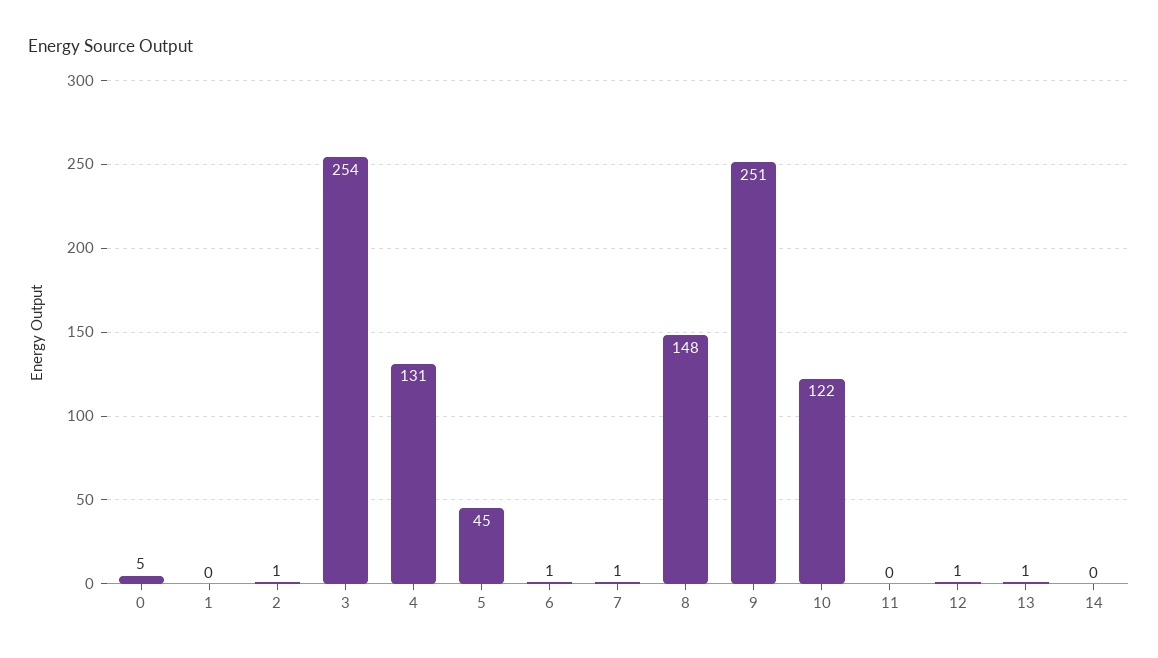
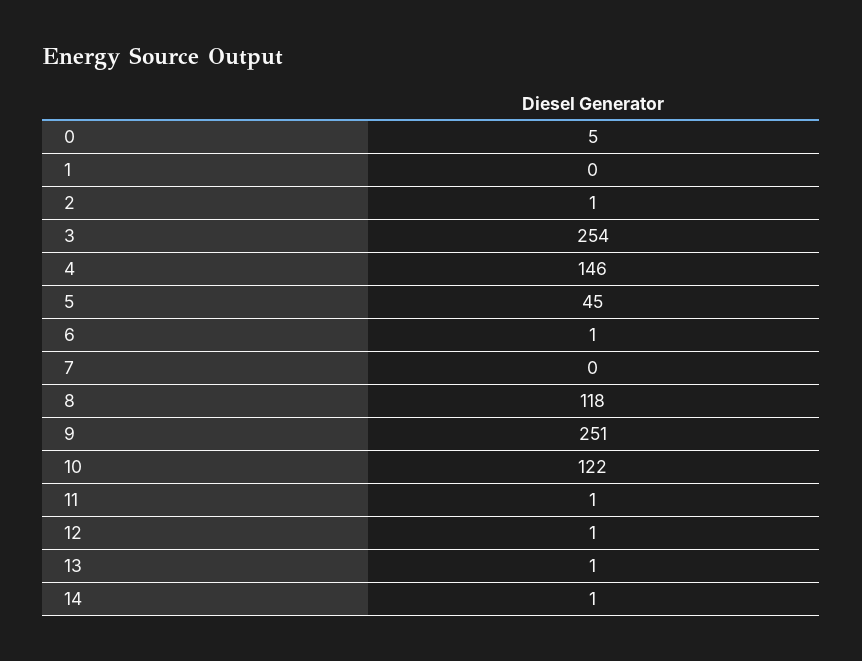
4: 131 -> 146
7: 1 -> 0
8: 148 -> 118
11: 0 -> 1
14: 0 -> 1

